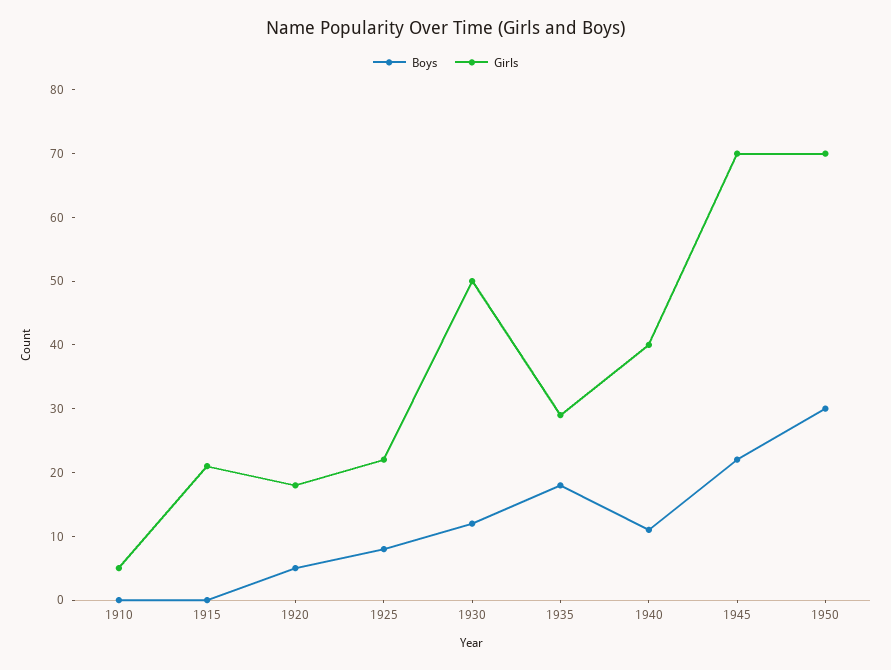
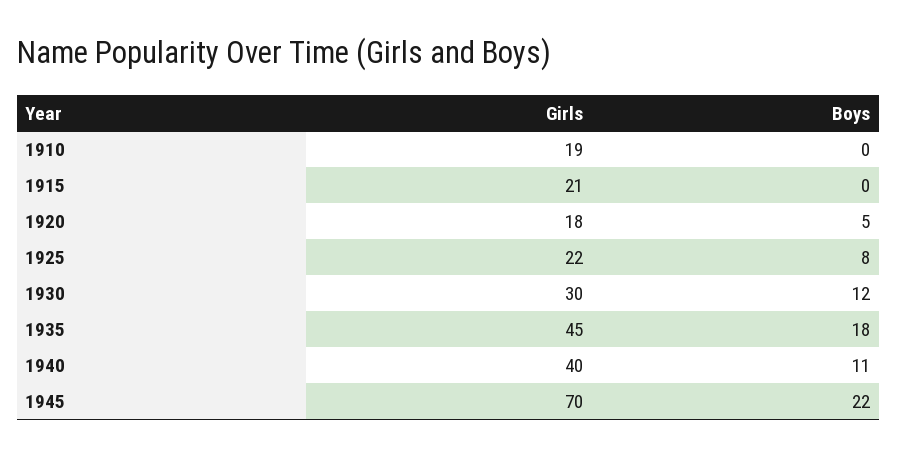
Girls, 1910: 5 -> 19
Girls, 1930: 50 -> 30
Girls, 1935: 30 -> 45
Boys, 1950: 30 -> none
Girls, 1950: 70 -> none

